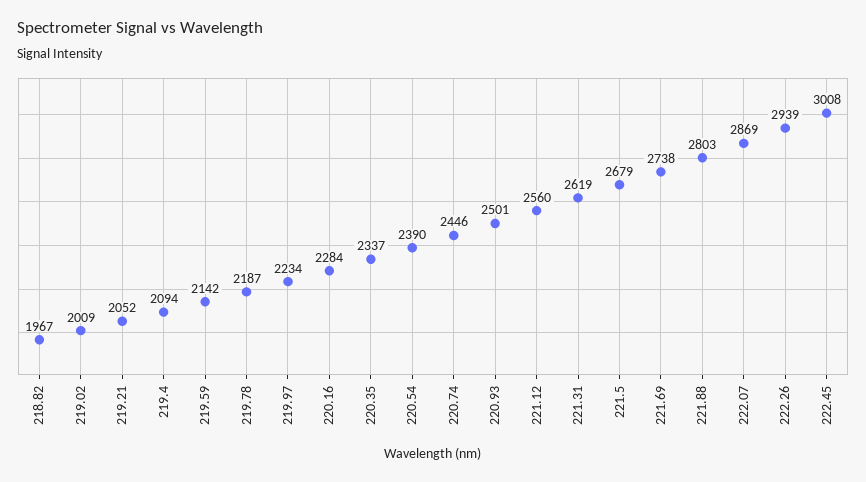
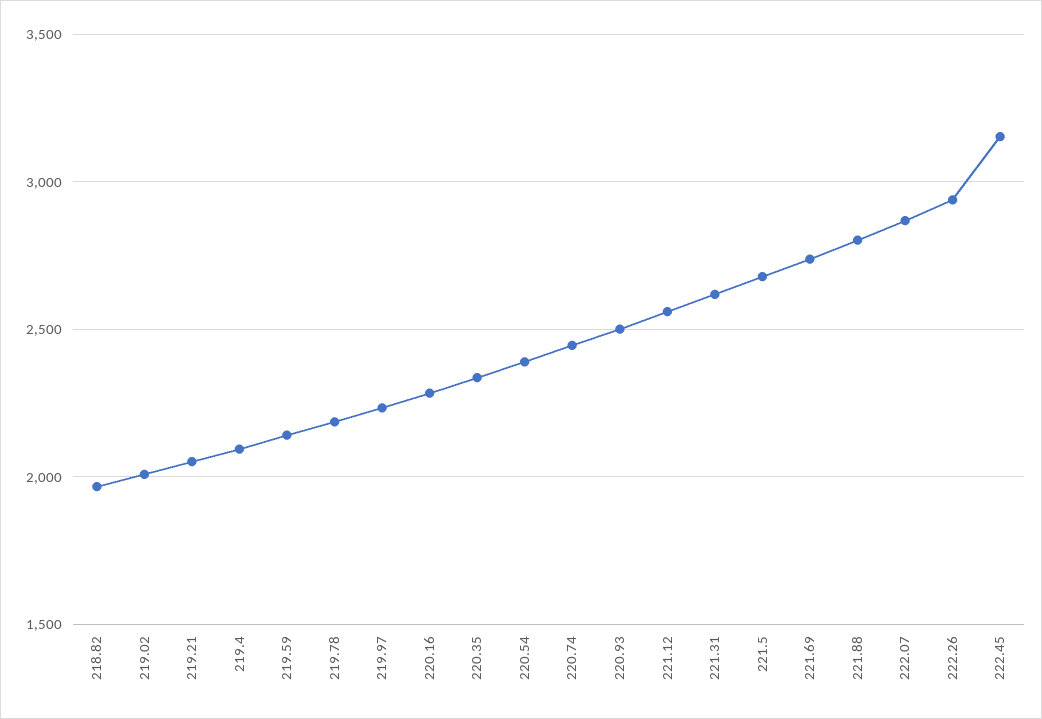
222.45: 3008 -> 3150

